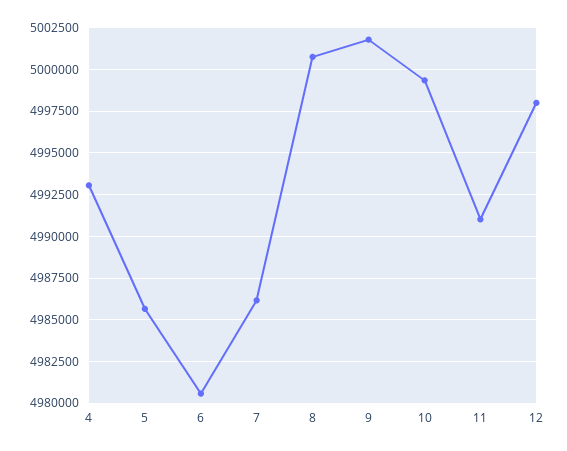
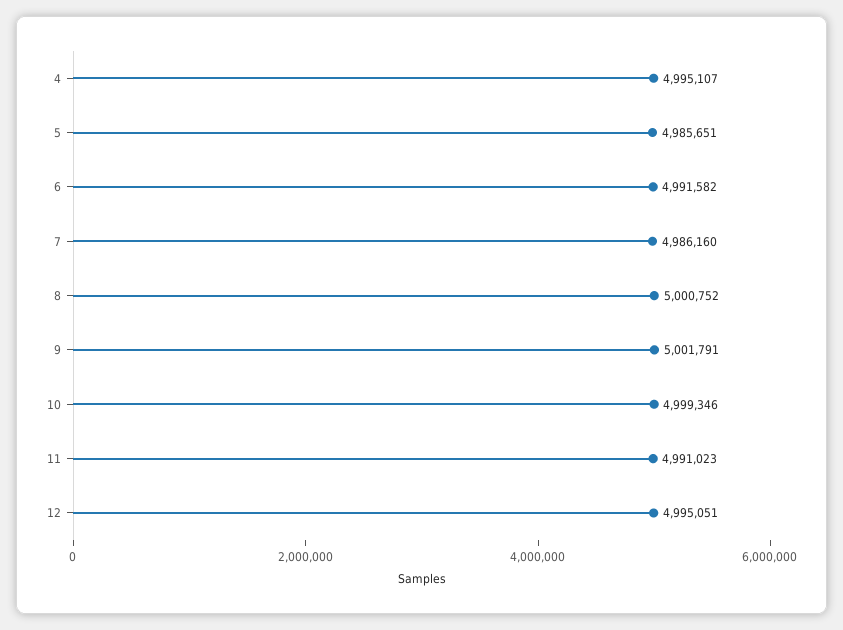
4: 4993000 -> 4995107
6: 4980500 -> 4991582
12: 4998000 -> 4995051

